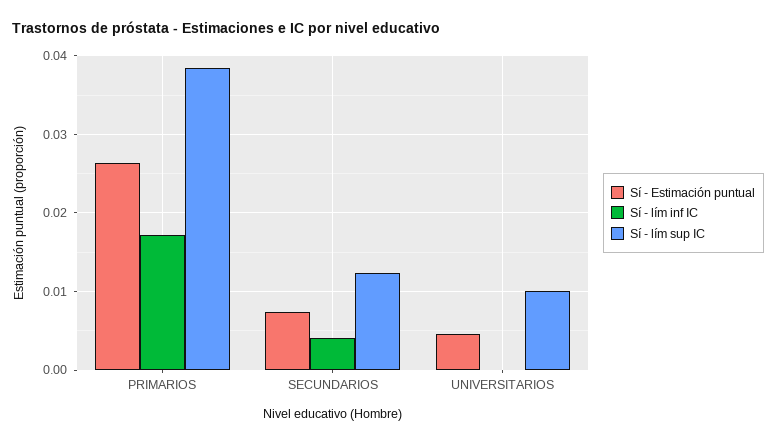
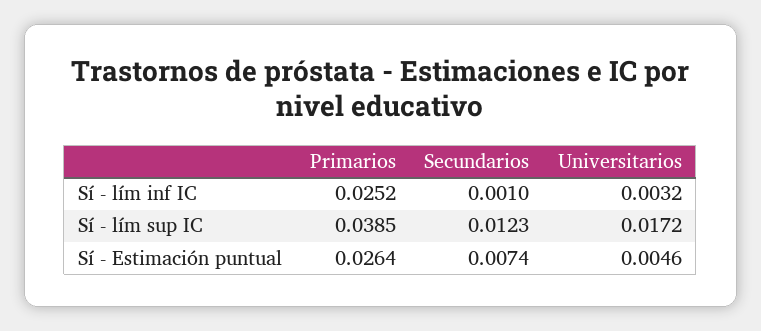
Sí - lím inf IC, PRIMARIOS: 0.017 -> 0.0252
Sí - lím inf IC, SECUNDARIOS: 0.004 -> 0.001
Sí - lím inf IC, UNIVERSITARIOS: 0 -> 0.0032
Sí - lím sup IC, UNIVERSITARIOS: 0.01 -> 0.0172

